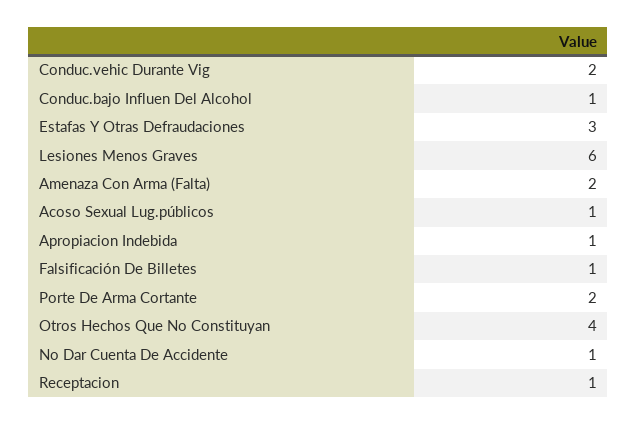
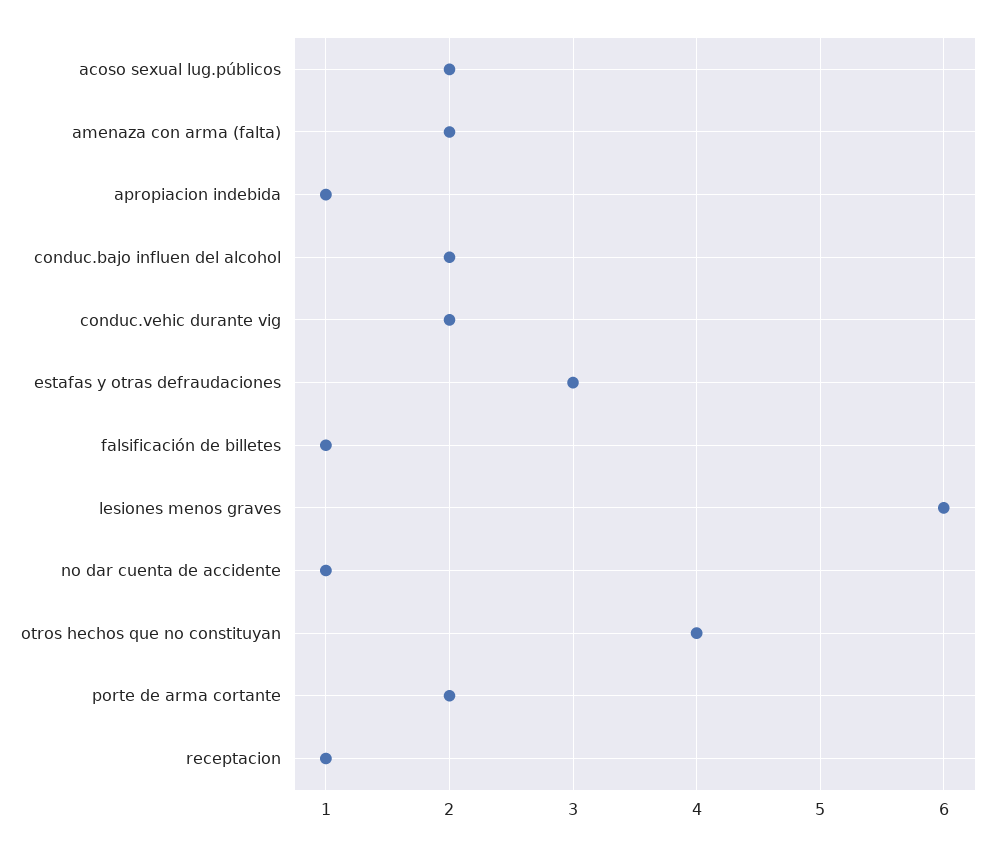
Conduc.bajo Influen Del Alcohol: 1 -> 2
Acoso Sexual Lug.públicos: 1 -> 2

